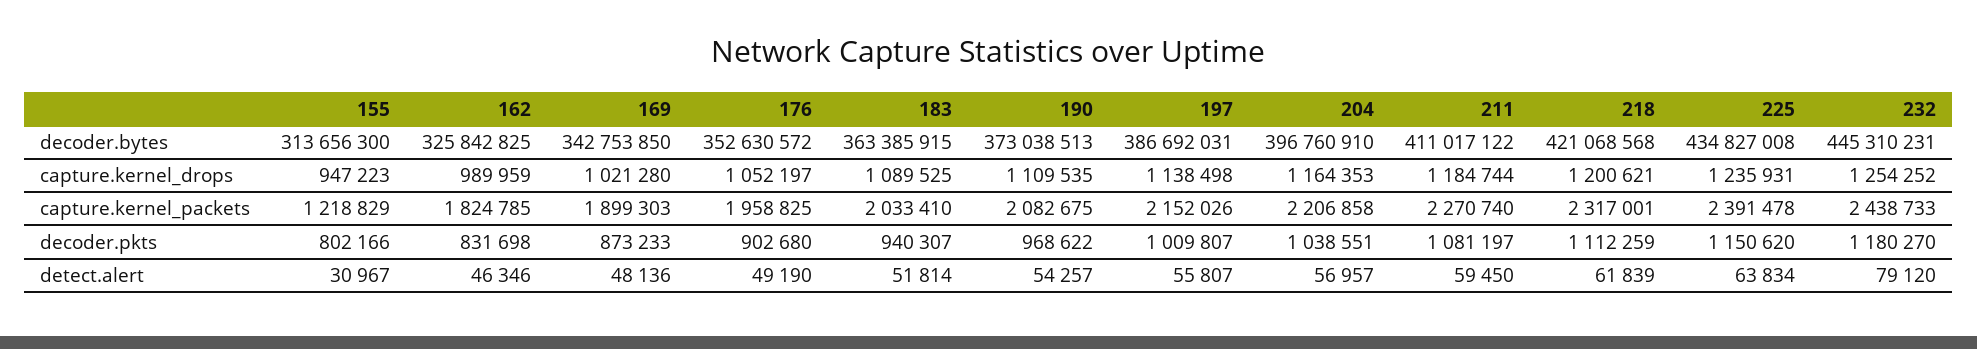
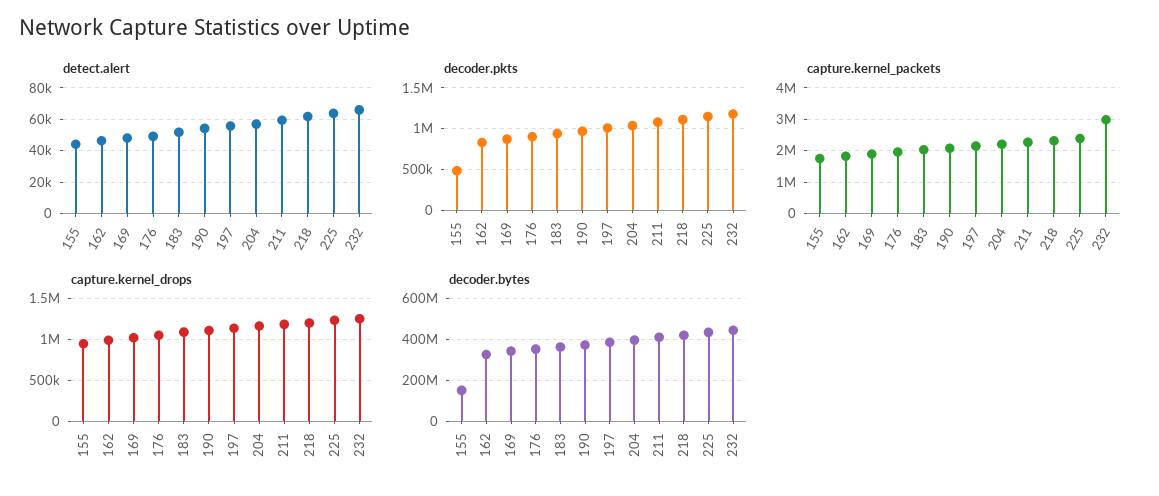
decoder.bytes, 155: 313656300 -> 150000000
capture.kernel_packets, 155: 1218829 -> 1800000
capture.kernel_packets, 232: 2438733 -> 3000000
decoder.pkts, 155: 802166 -> 500000
detect.alert, 155: 30967 -> 45000
detect.alert, 232: 79120 -> 65000

